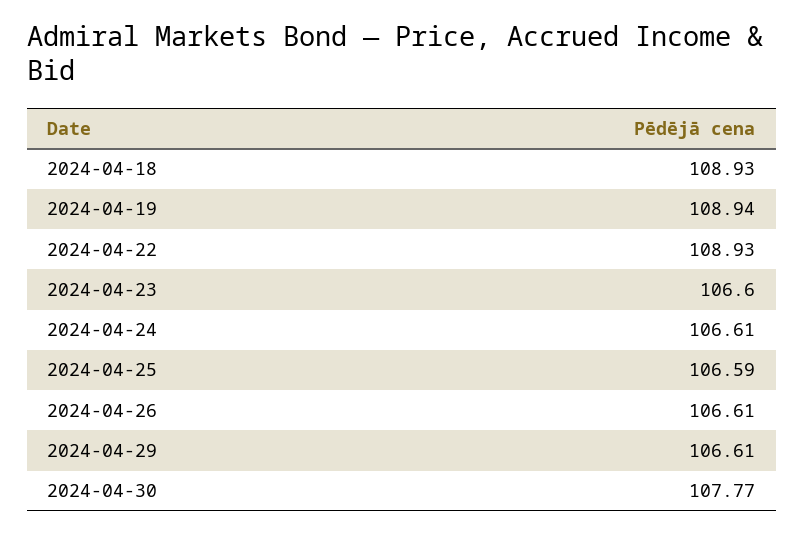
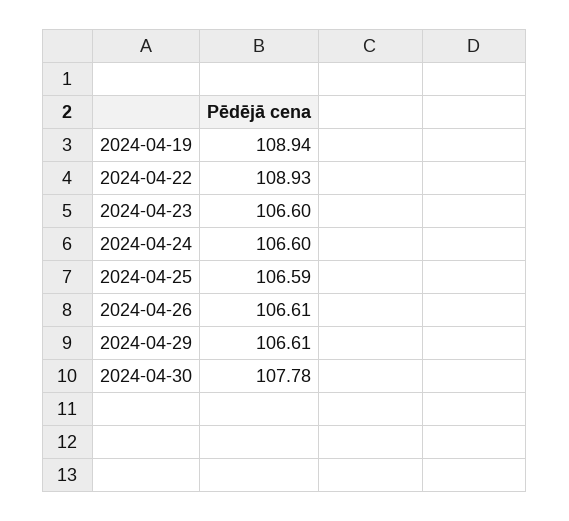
2024-04-18: 108.93 -> none
2024-04-24: 106.61 -> 106.6
2024-04-30: 107.77 -> 107.78

